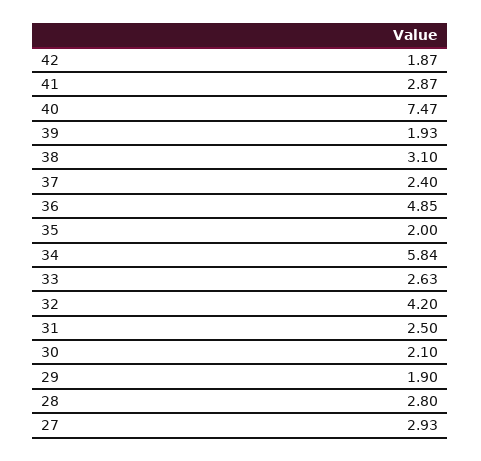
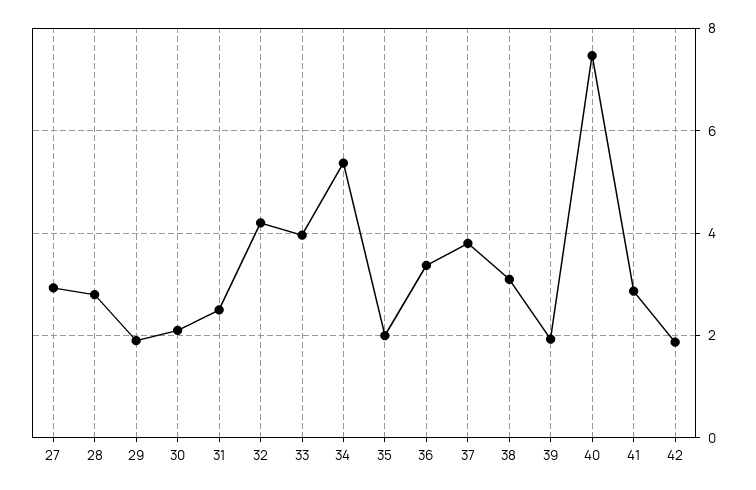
37: 2.4 -> 3.8
36: 4.85 -> 3.4
34: 5.84 -> 5.4
33: 2.63 -> 4

